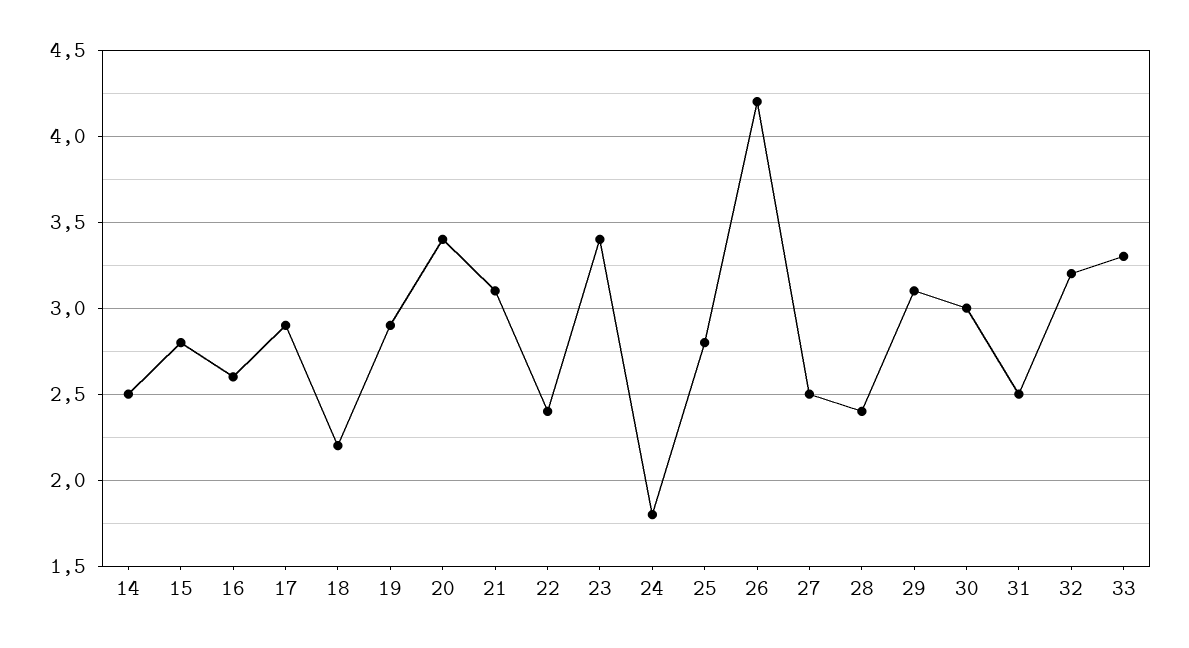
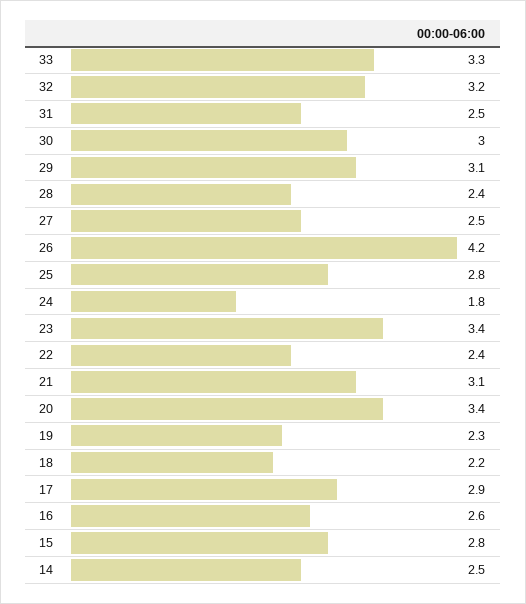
19: 2.9 -> 2.3

